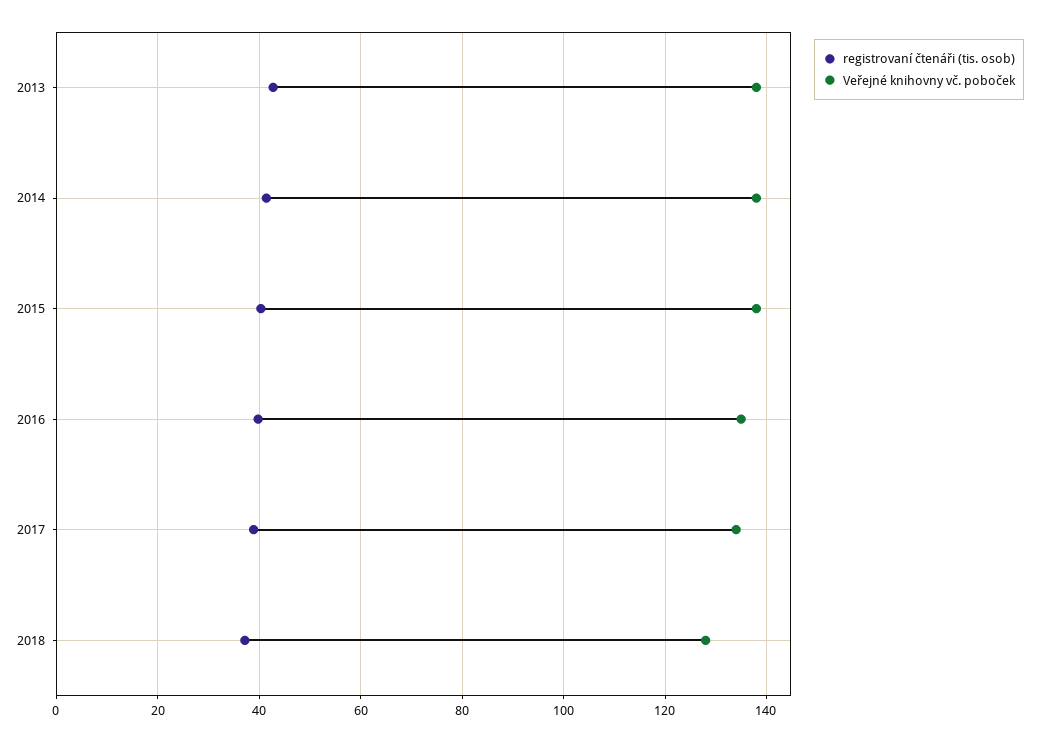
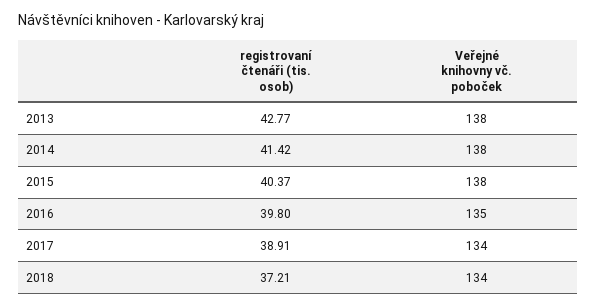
Veřejné knihovny vč. poboček, 2018: 128 -> 134

